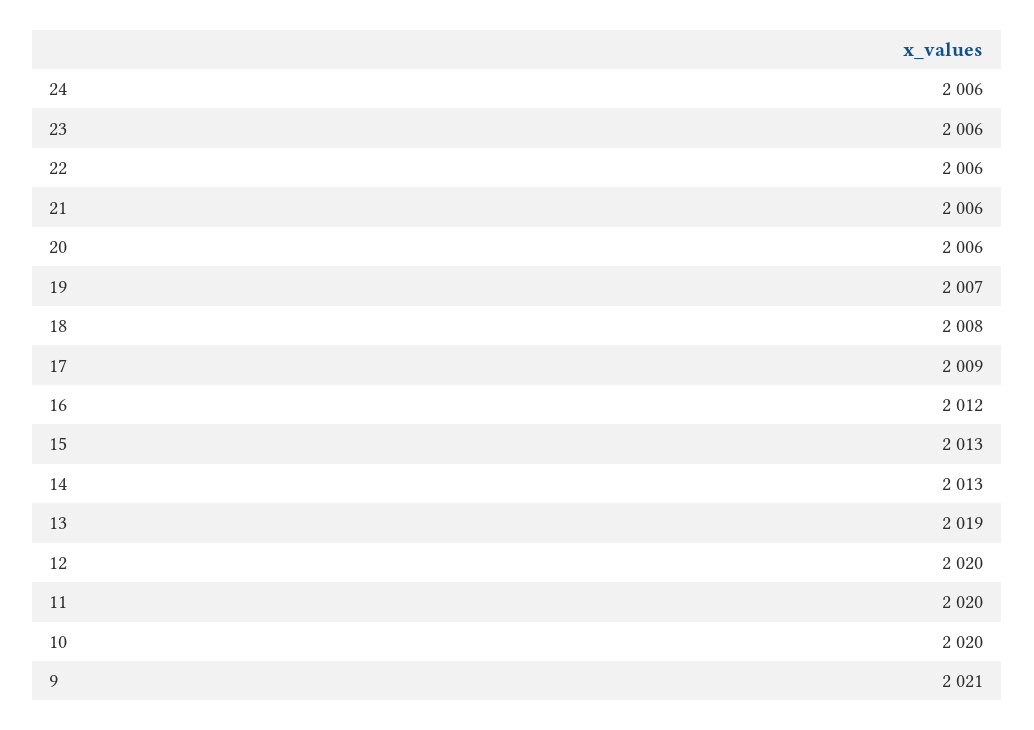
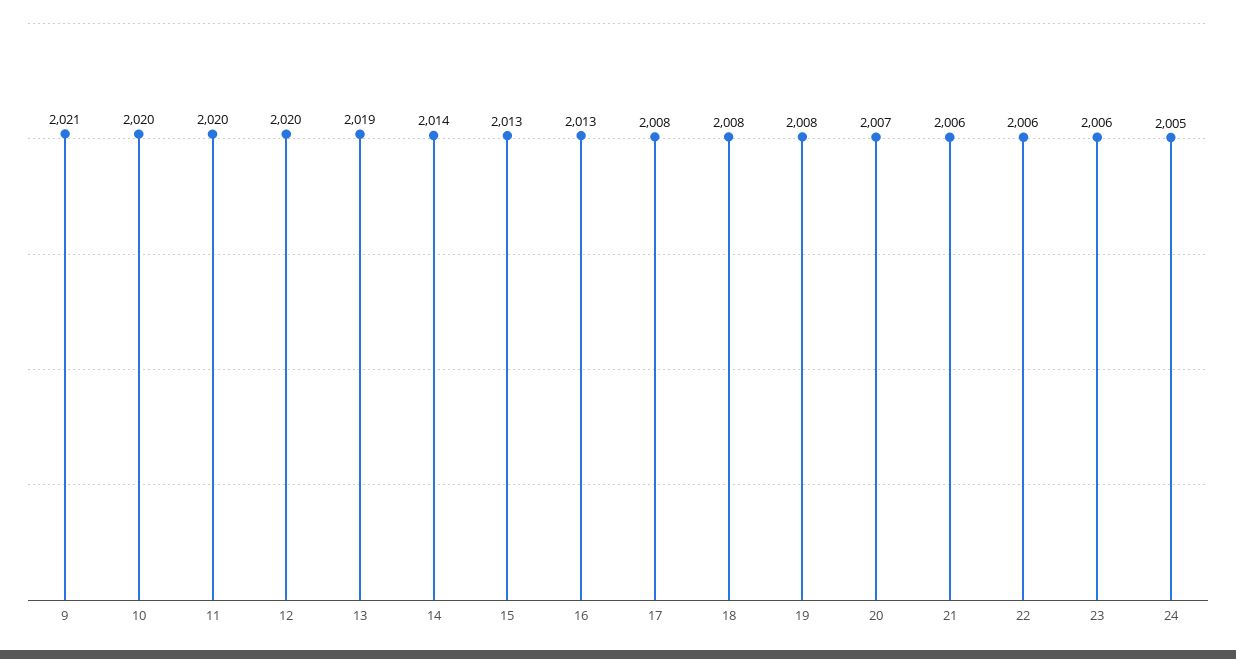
24: 2006 -> 2005
20: 2006 -> 2007
19: 2007 -> 2008
17: 2009 -> 2008
16: 2012 -> 2013
14: 2013 -> 2014

